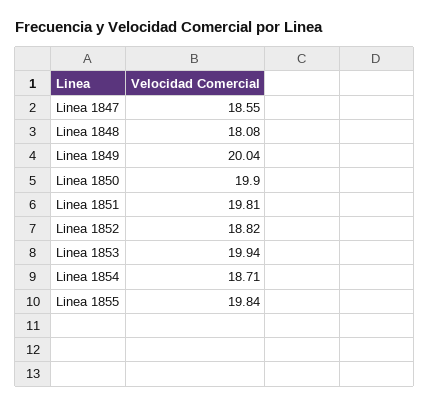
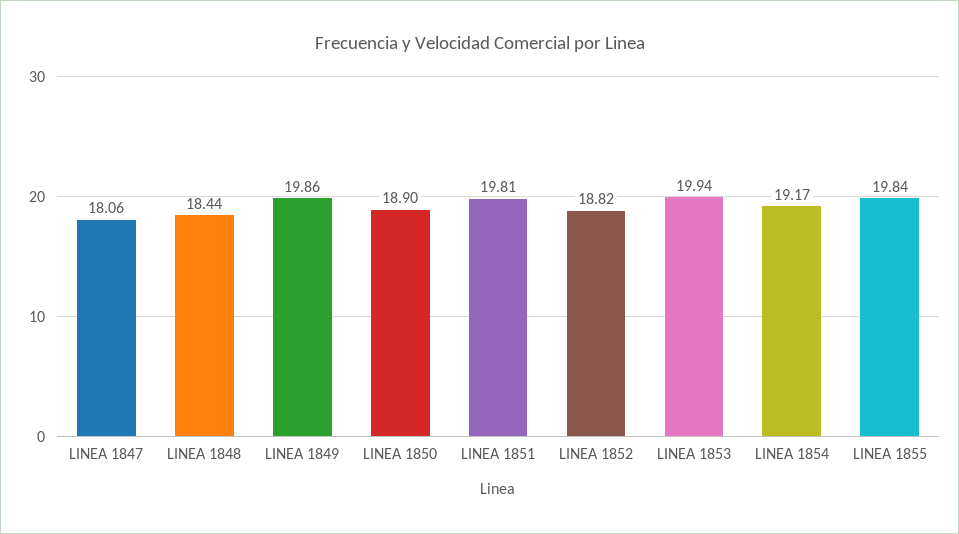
Linea 1847: 18.55 -> 18.06
Linea 1848: 18.08 -> 18.44
Linea 1849: 20.04 -> 19.86
Linea 1850: 19.9 -> 18.9
Linea 1854: 18.71 -> 19.17

